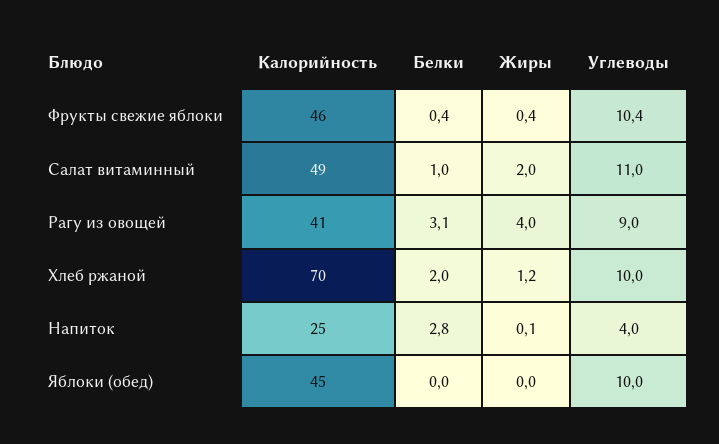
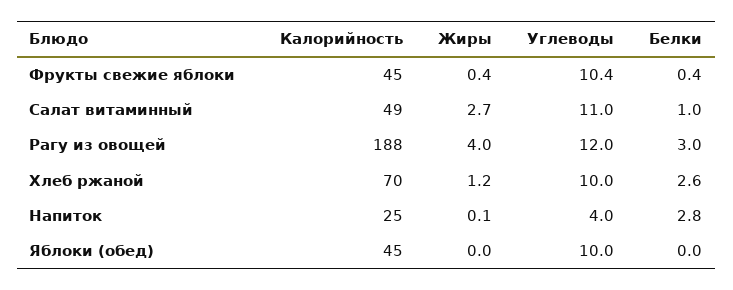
Калорийность, Фрукты свежие яблоки: 46 -> 45
Жиры, Салат витаминный: 2 -> 2.7
Калорийность, Рагу из овощей: 41 -> 188
Белки, Рагу из овощей: 3.1 -> 3
Углеводы, Рагу из овощей: 9 -> 12
Белки, Хлеб ржаной: 2 -> 2.6

